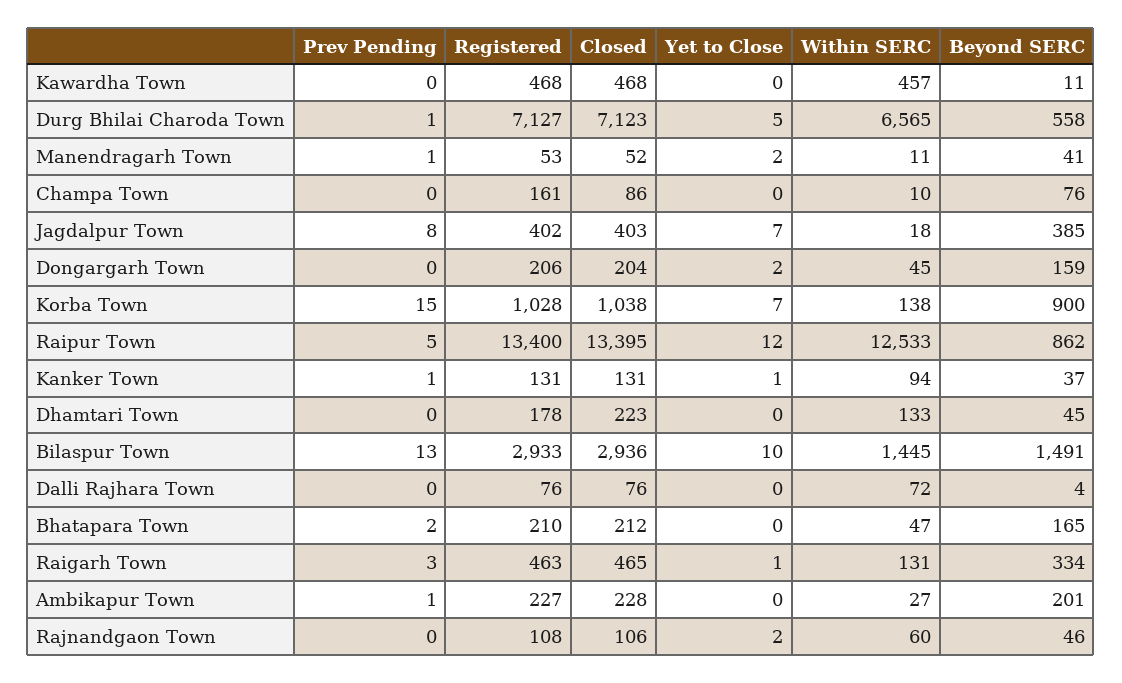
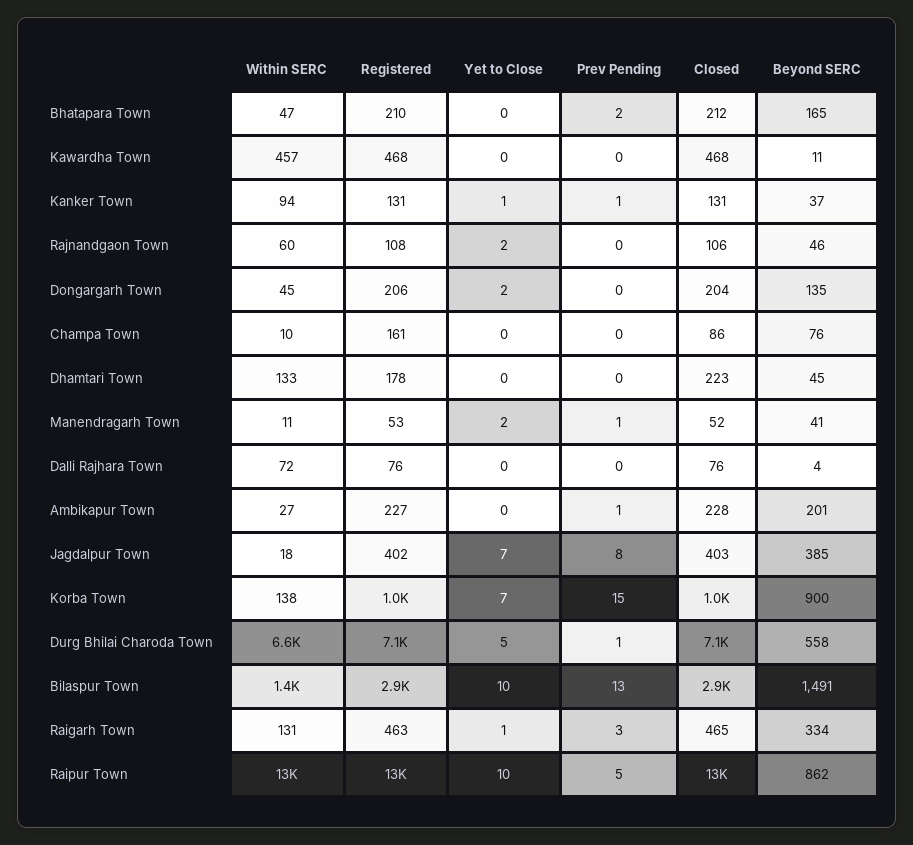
Beyond SERC, Dongargarh Town: 159 -> 135
Yet to Close, Raipur Town: 12 -> 10

